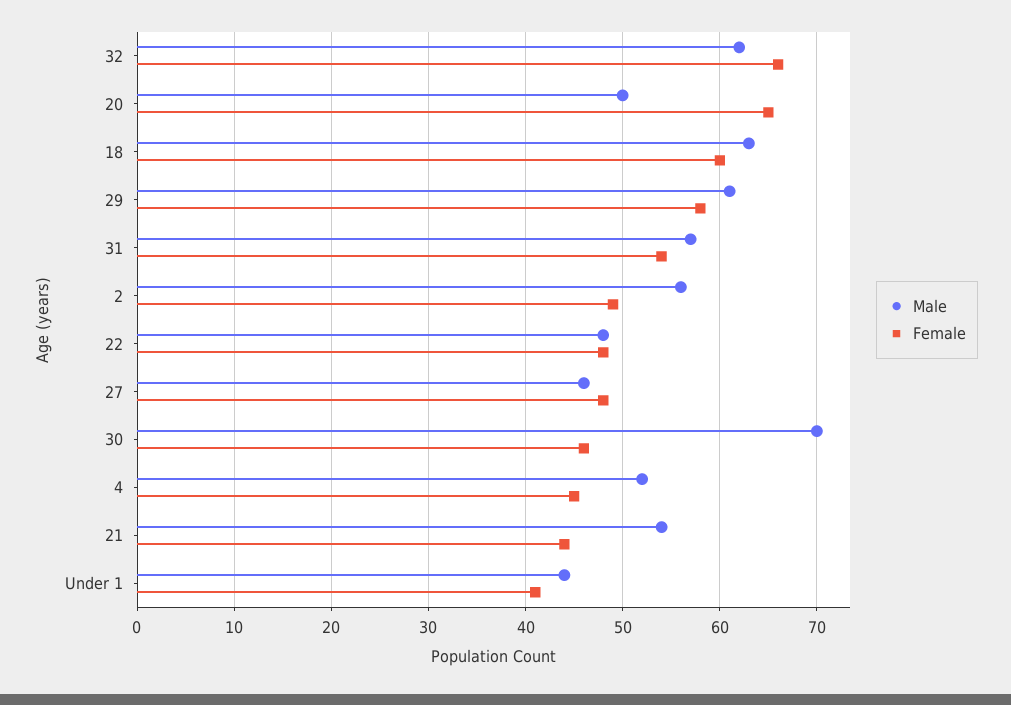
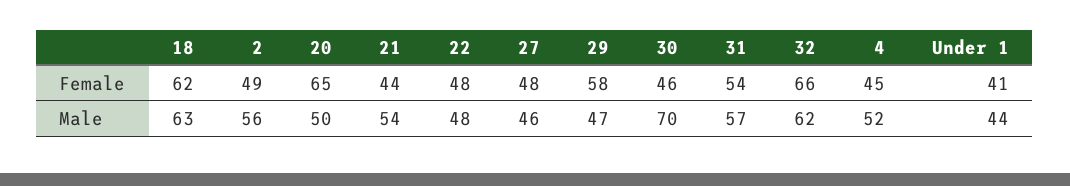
Female, 18: 60 -> 62
Male, 29: 61 -> 47

